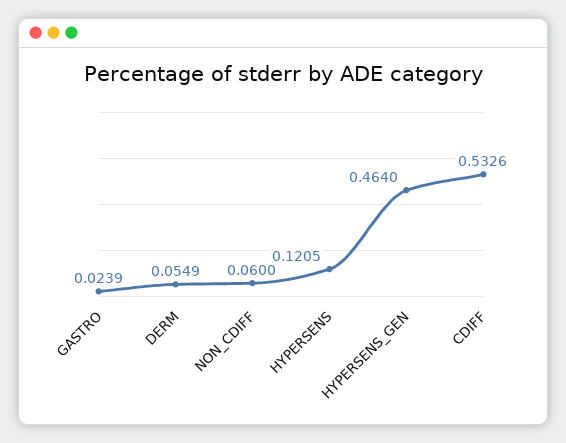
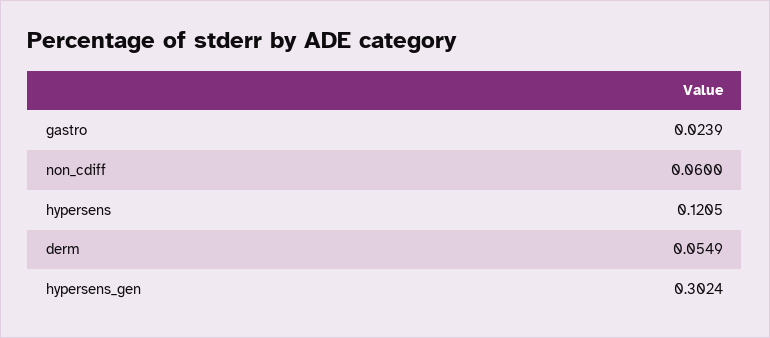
HYPERSENS_GEN: 0.464 -> 0.3024
CDIFF: 0.5326 -> none

